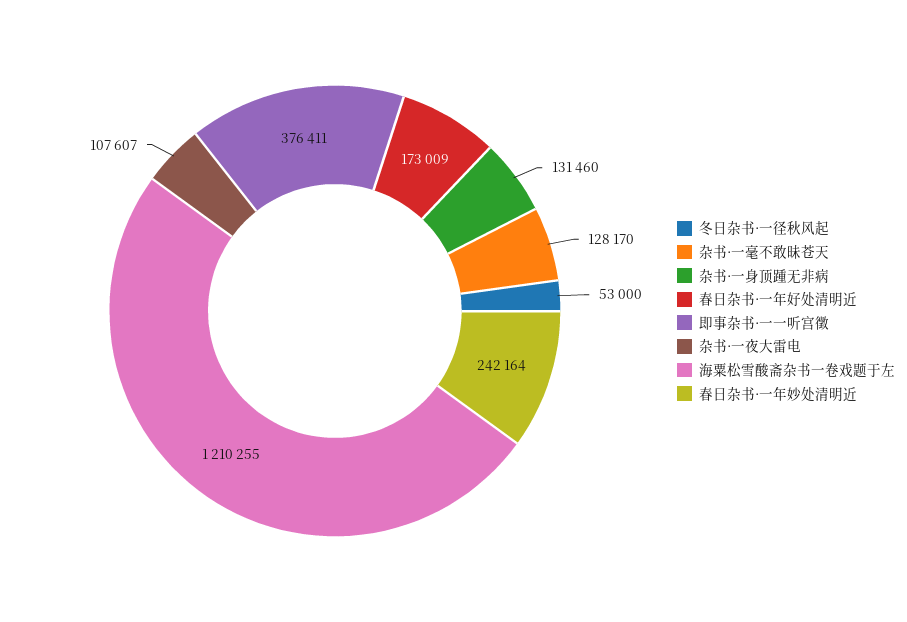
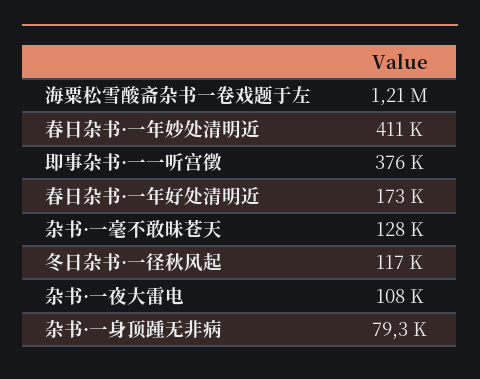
冬日杂书·一径秋风起: 53000 -> 117000
杂书·一身顶踵无非病: 131460 -> 79300
春日杂书·一年妙处清明近: 242164 -> 411000

